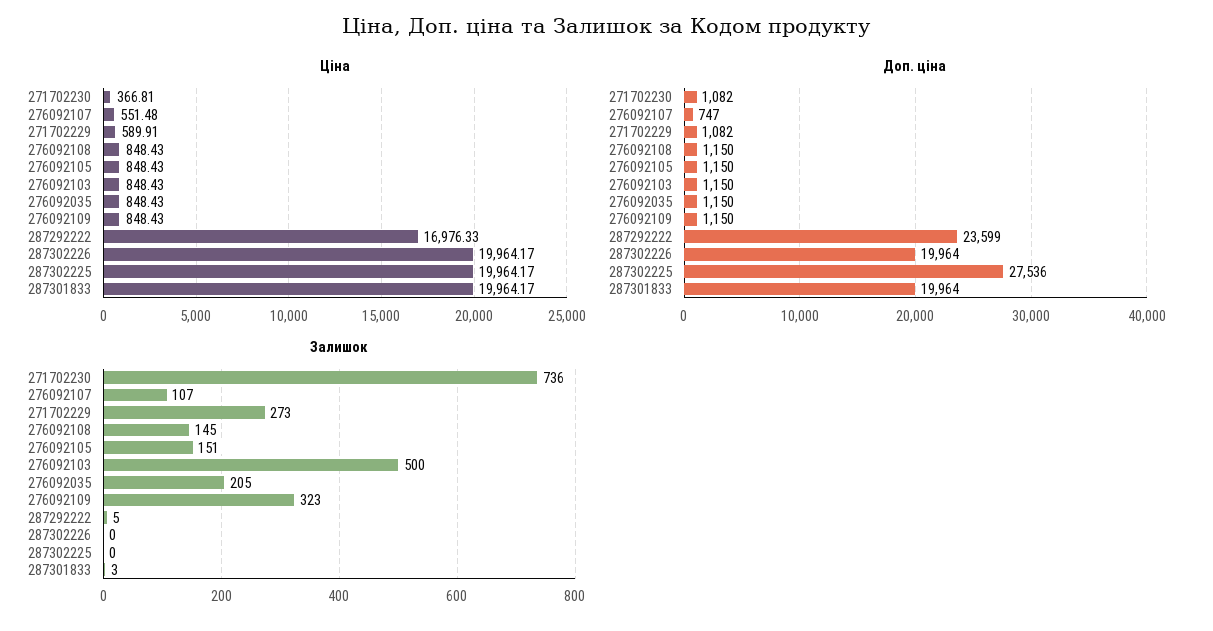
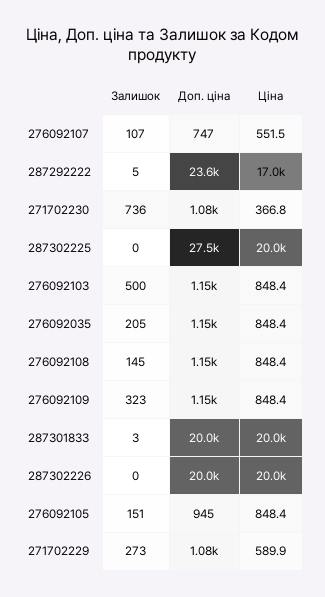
Доп. ціна, 276092105: 1150 -> 945

